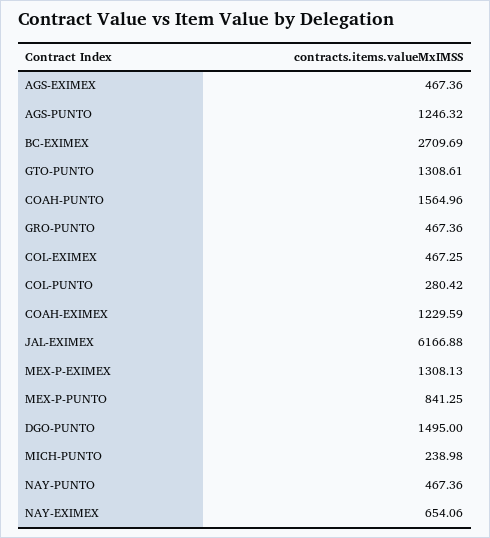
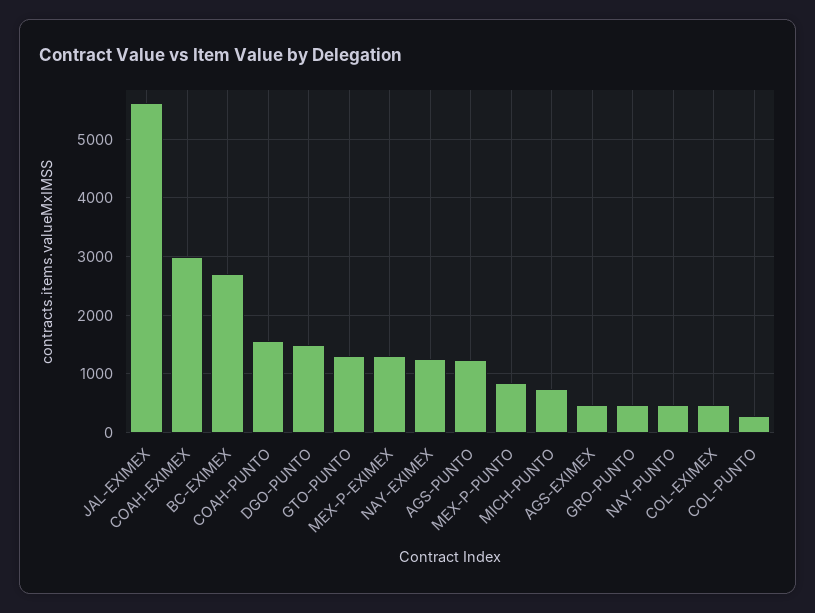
COAH-EXIMEX: 1229.59 -> 3000
JAL-EXIMEX: 6166.88 -> 5600
MICH-PUNTO: 238.98 -> 800
NAY-EXIMEX: 654.06 -> 1200

